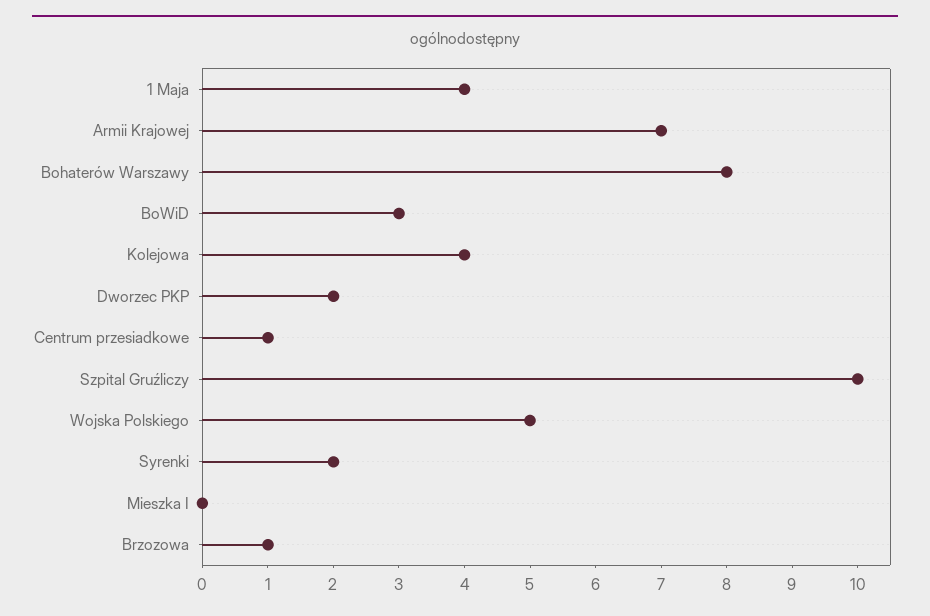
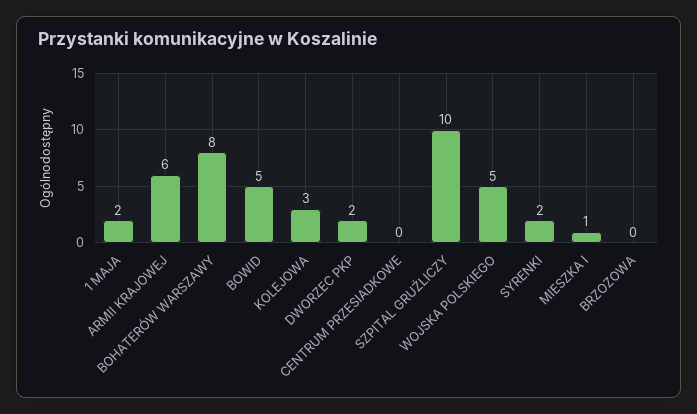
1 Maja: 4 -> 2
Armii Krajowej: 7 -> 6
BoWiD: 3 -> 5
Kolejowa: 4 -> 3
Centrum przesiadkowe: 1 -> 0
Mieszka I: 0 -> 1
Brzozowa: 1 -> 0

